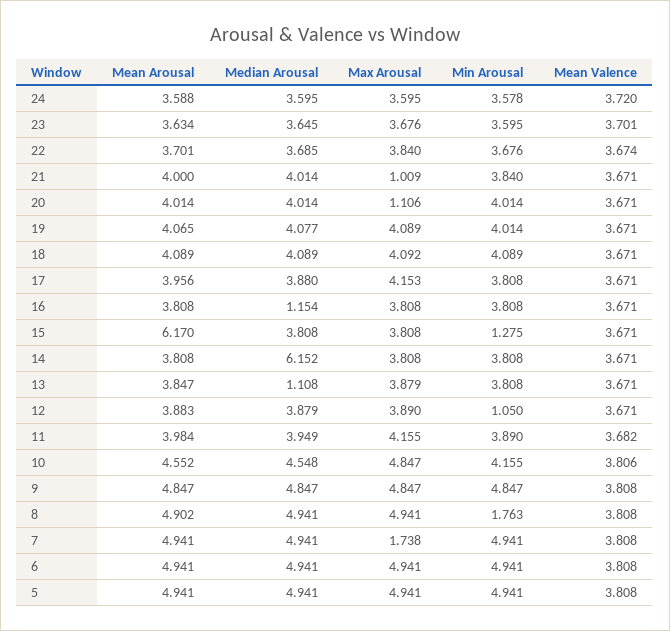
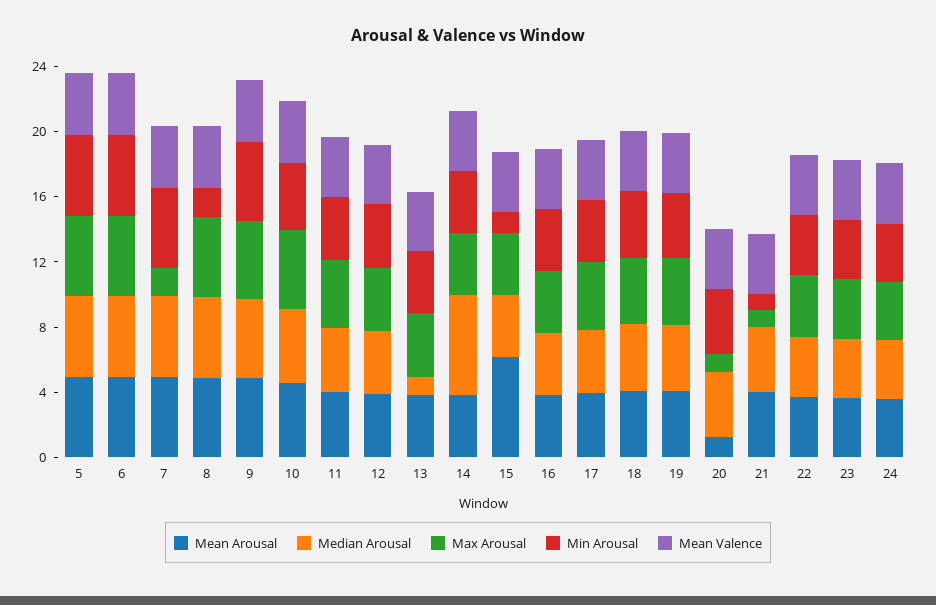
Min Arousal, 21: 3.84 -> 1
Mean Arousal, 20: 4.014 -> 1
Median Arousal, 16: 1.154 -> 4
Min Arousal, 12: 1.05 -> 4

